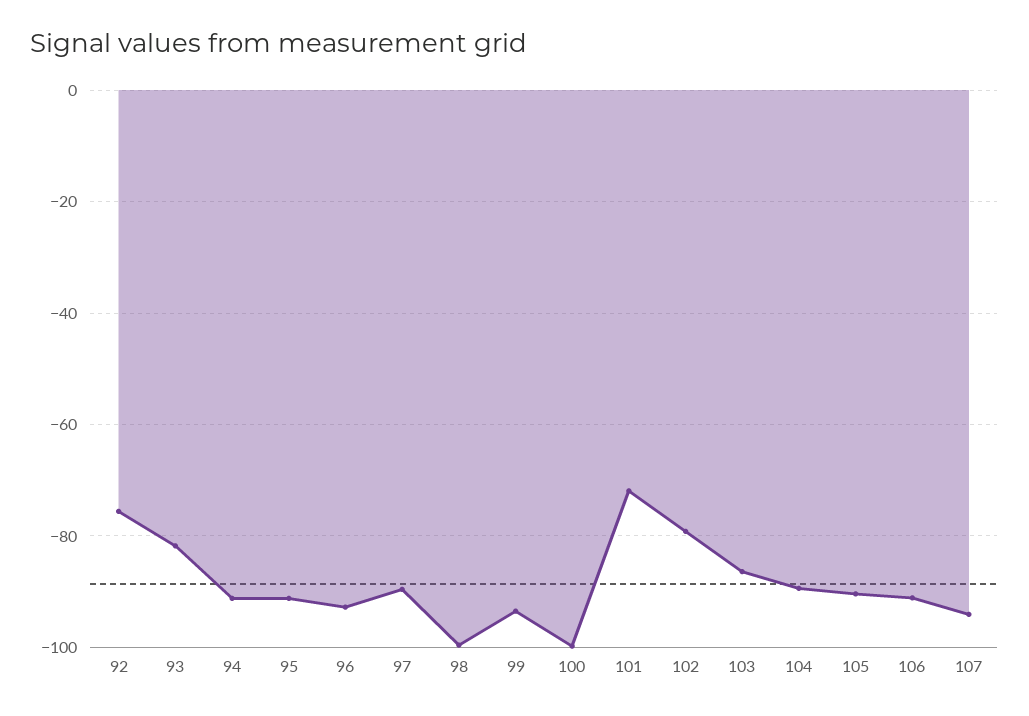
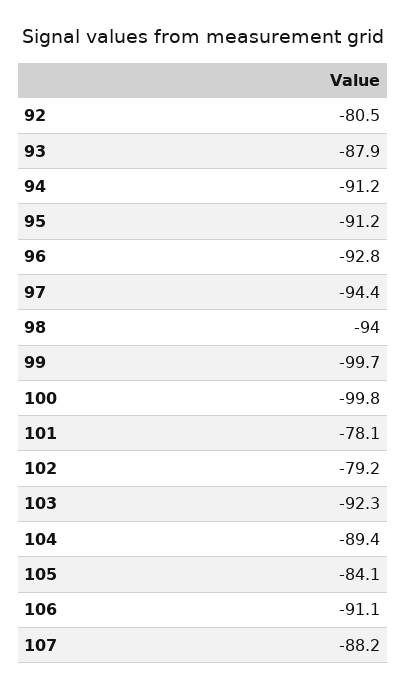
92: -76 -> -80.5
93: -82 -> -87.9
97: -90 -> -94.4
98: -100 -> -94
99: -94 -> -99.7
101: -72 -> -78.1
103: -86 -> -92.3
105: -90 -> -84.1
107: -94 -> -88.2

